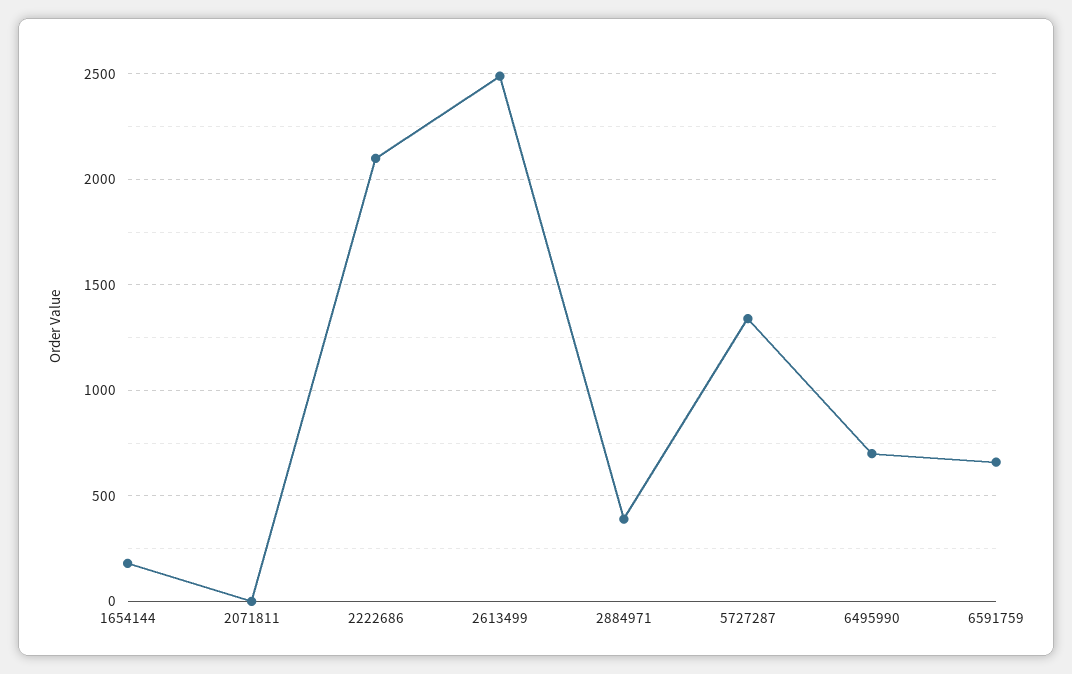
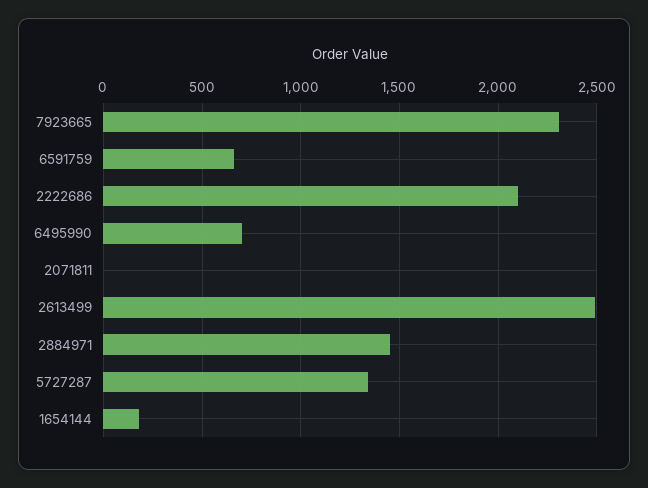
2884971: 400 -> 1450
7923665: none -> 2300

